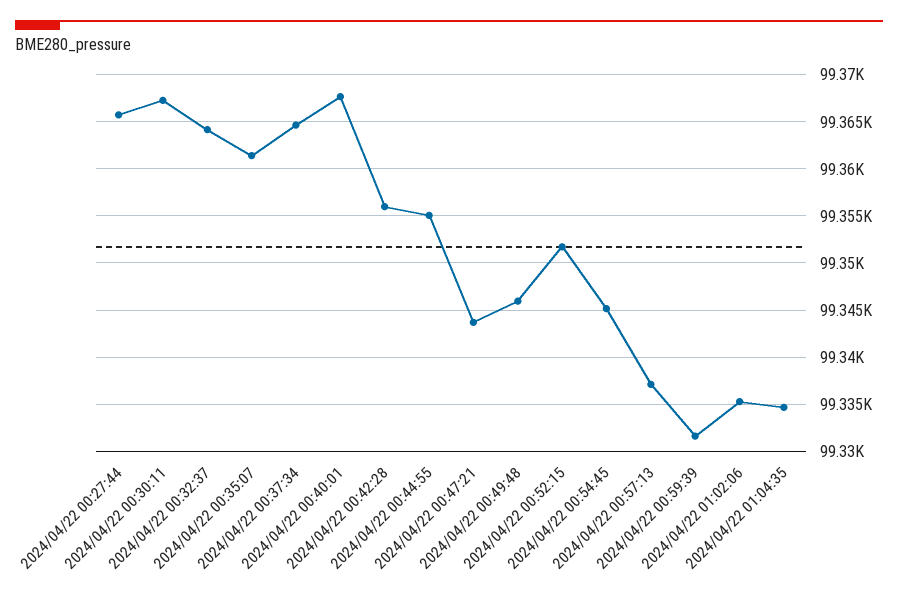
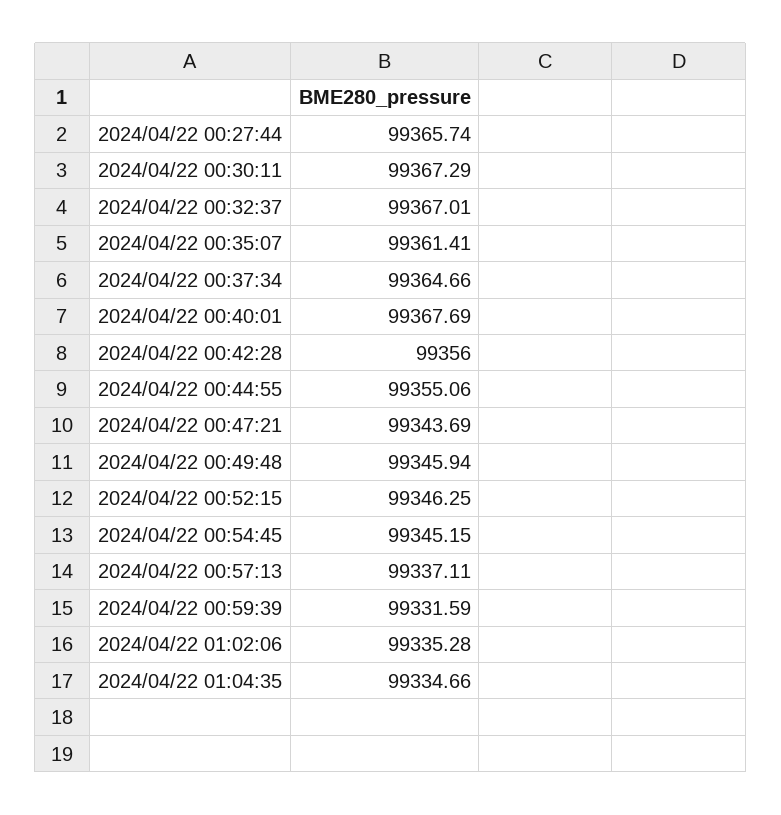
2024/04/22 00:32:37: 99364 -> 99367.01
2024/04/22 00:52:15: 99352 -> 99346.25

